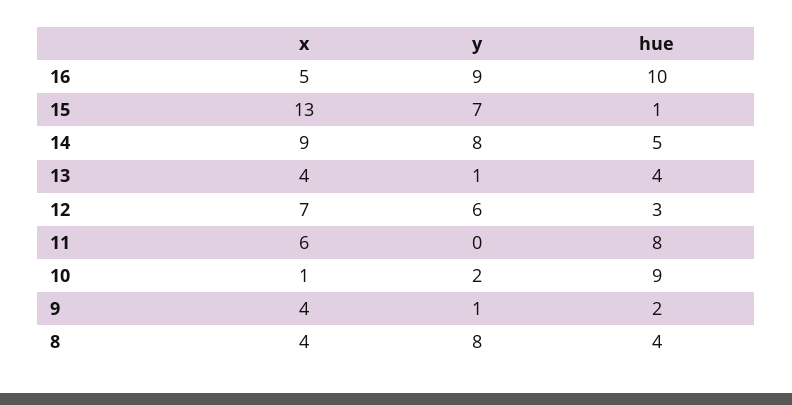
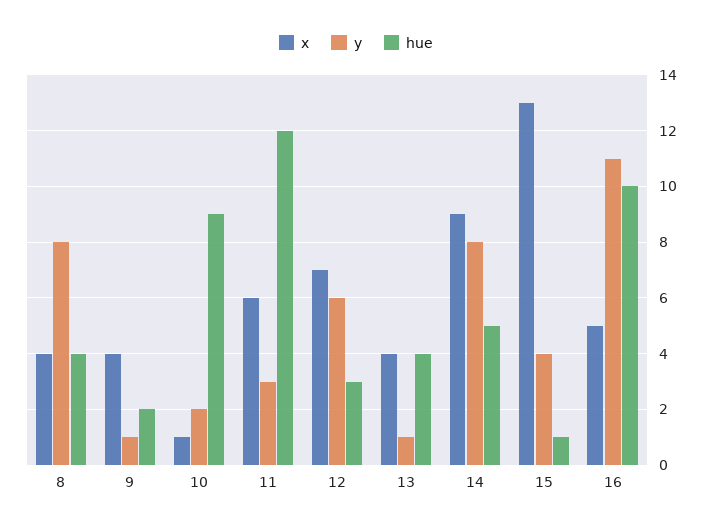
y, 16: 9 -> 11
y, 15: 7 -> 4
y, 11: 0 -> 3
hue, 11: 8 -> 12

